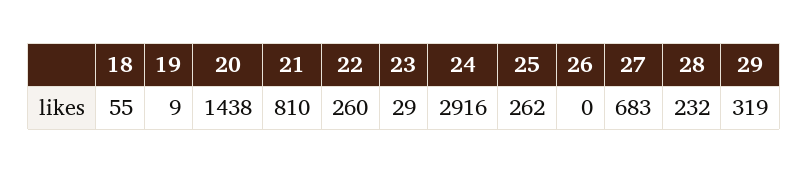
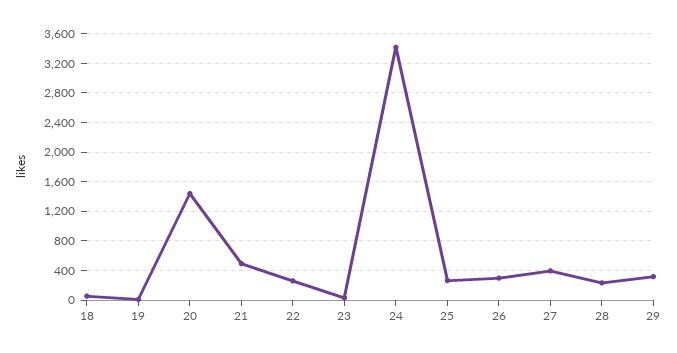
21: 810 -> 500
24: 2916 -> 3400
26: 0 -> 300
27: 683 -> 400

